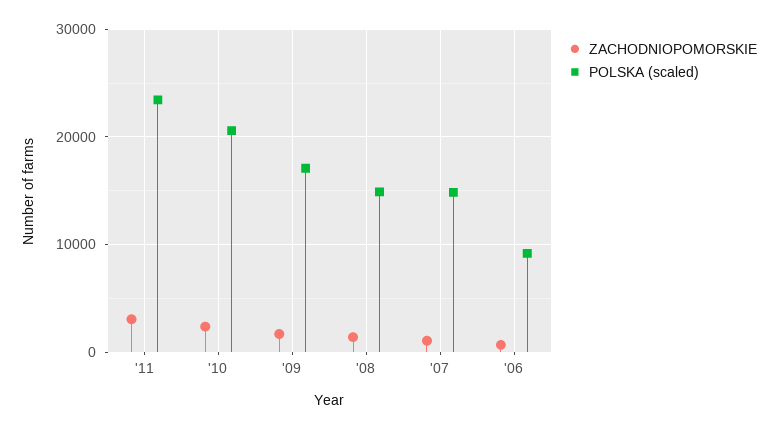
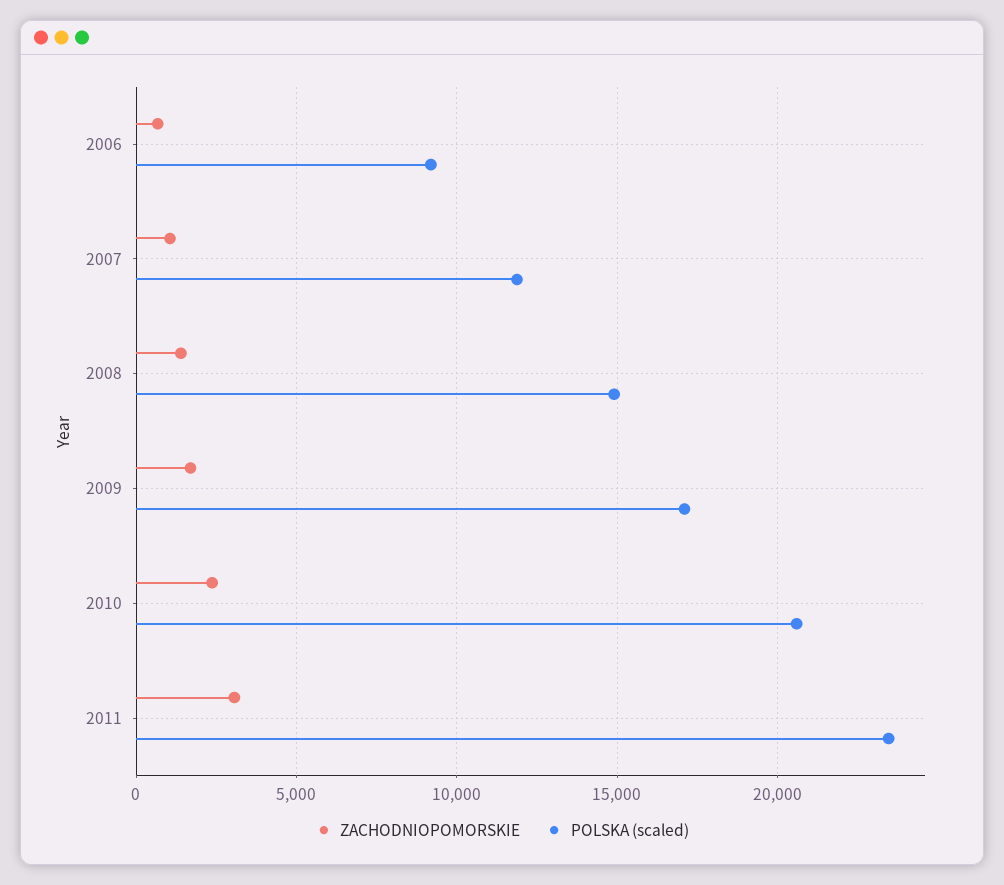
POLSKA (scaled), '07: 15000 -> 12000

